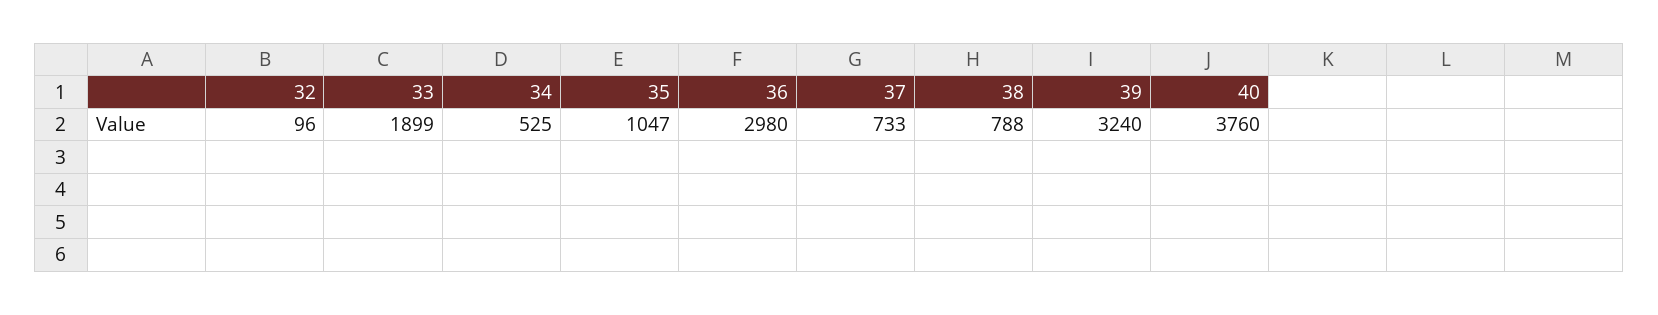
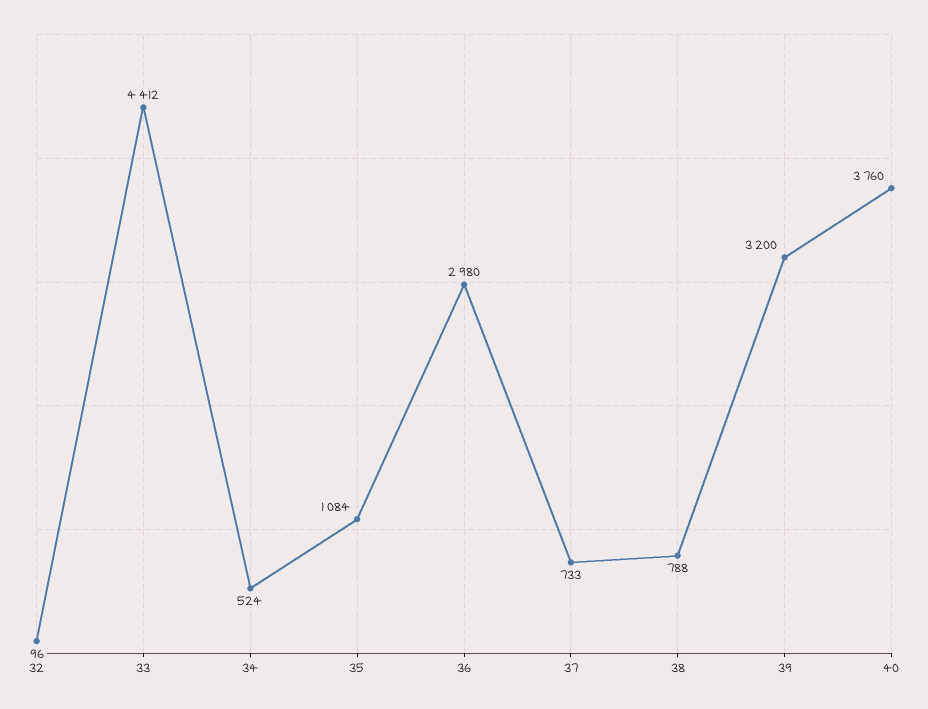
33: 1899 -> 4412
34: 525 -> 524
35: 1047 -> 1084
39: 3240 -> 3200

